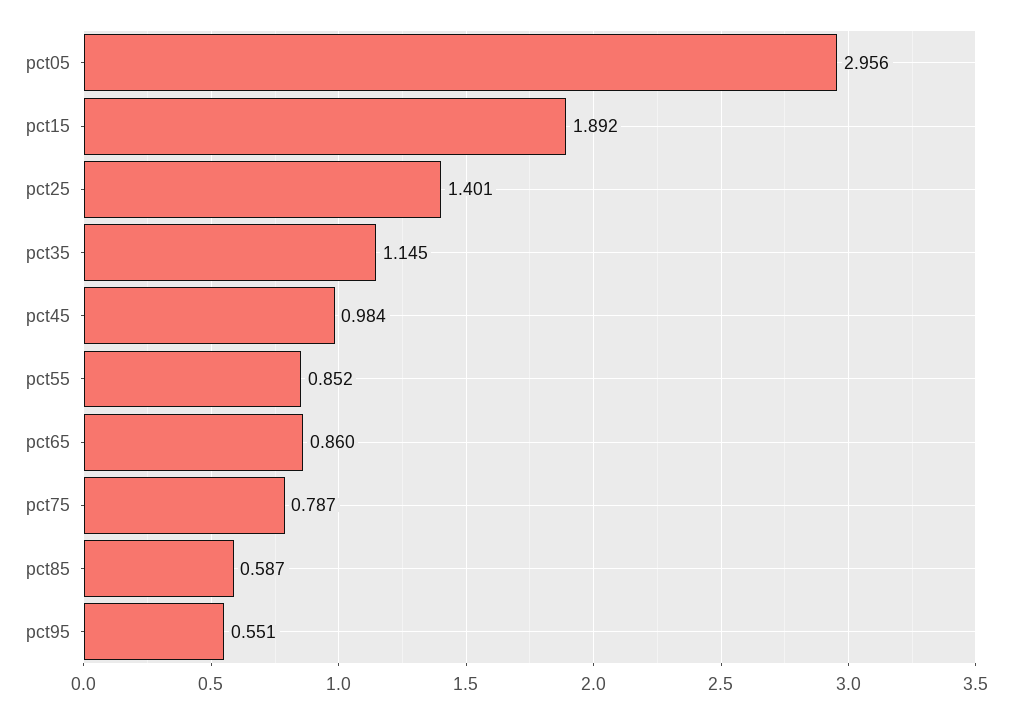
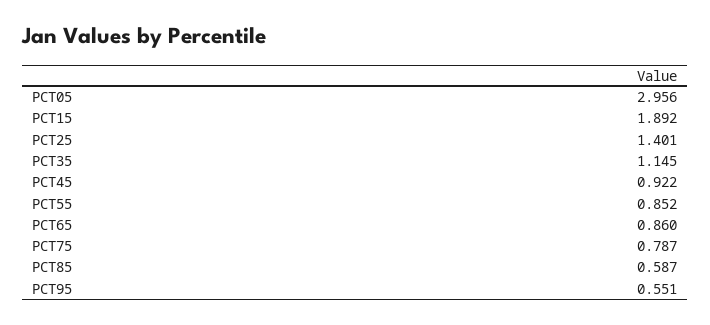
pct45: 0.984 -> 0.922

